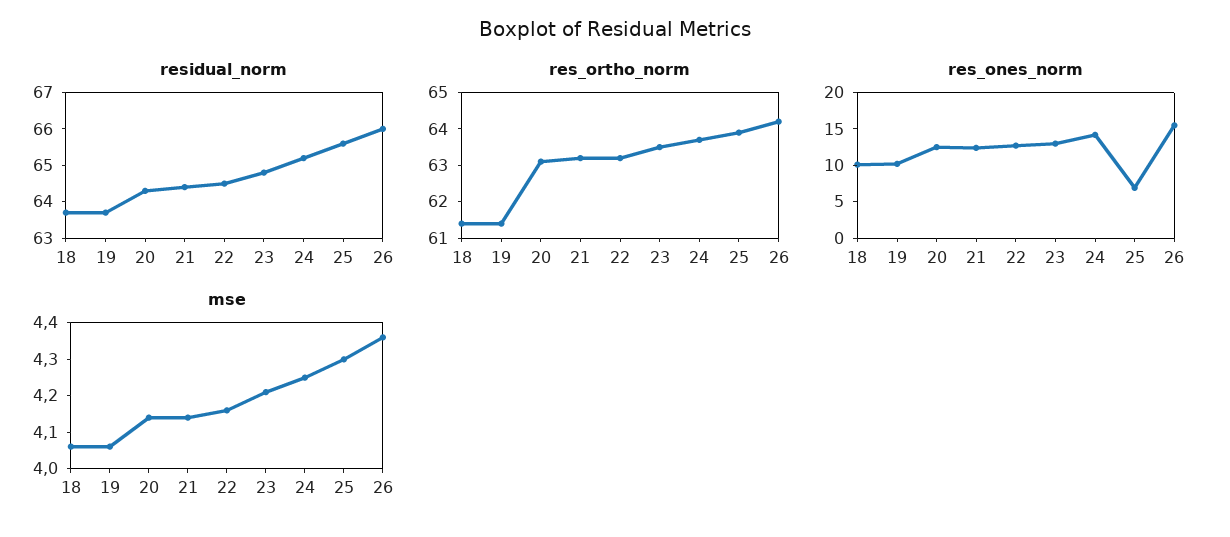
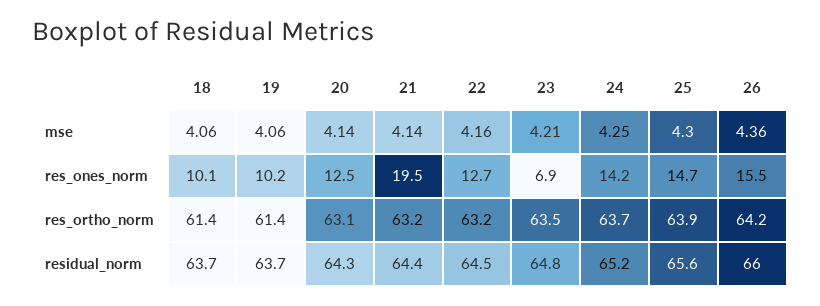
res_ones_norm, 21: 12.5 -> 19.5
res_ones_norm, 23: 12.5 -> 6.9
res_ones_norm, 25: 7.5 -> 14.7

